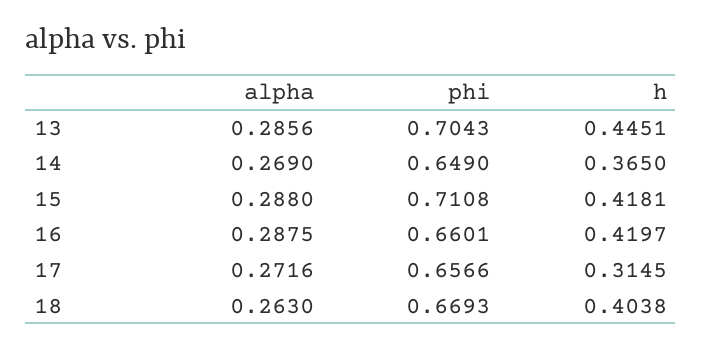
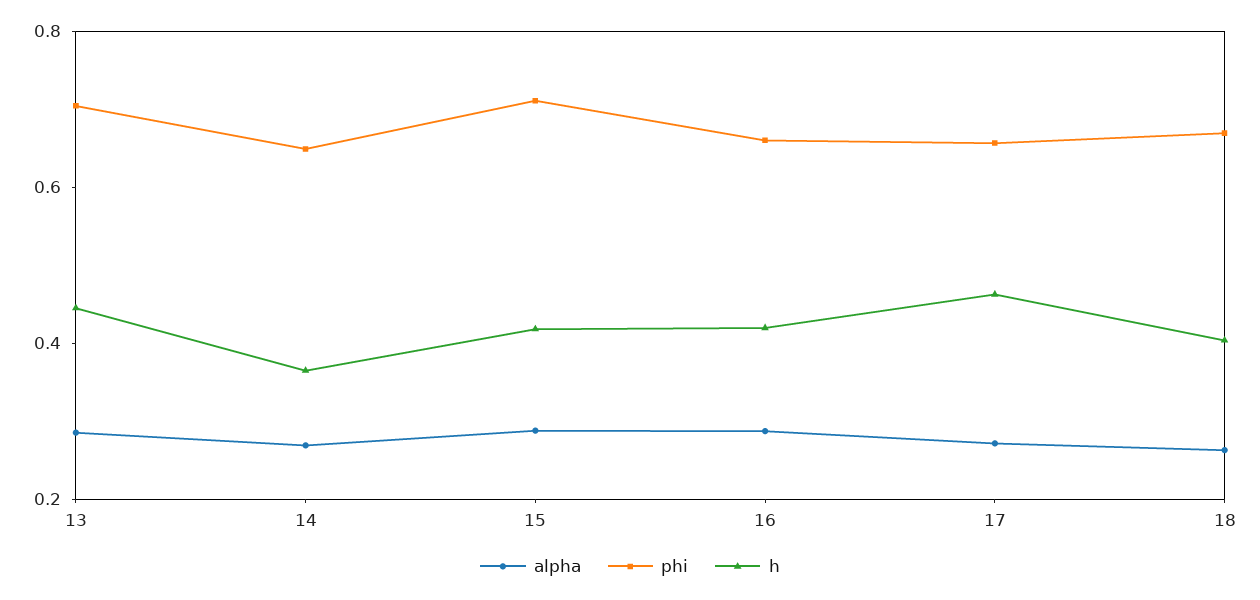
h, 17: 0.3145 -> 0.45

